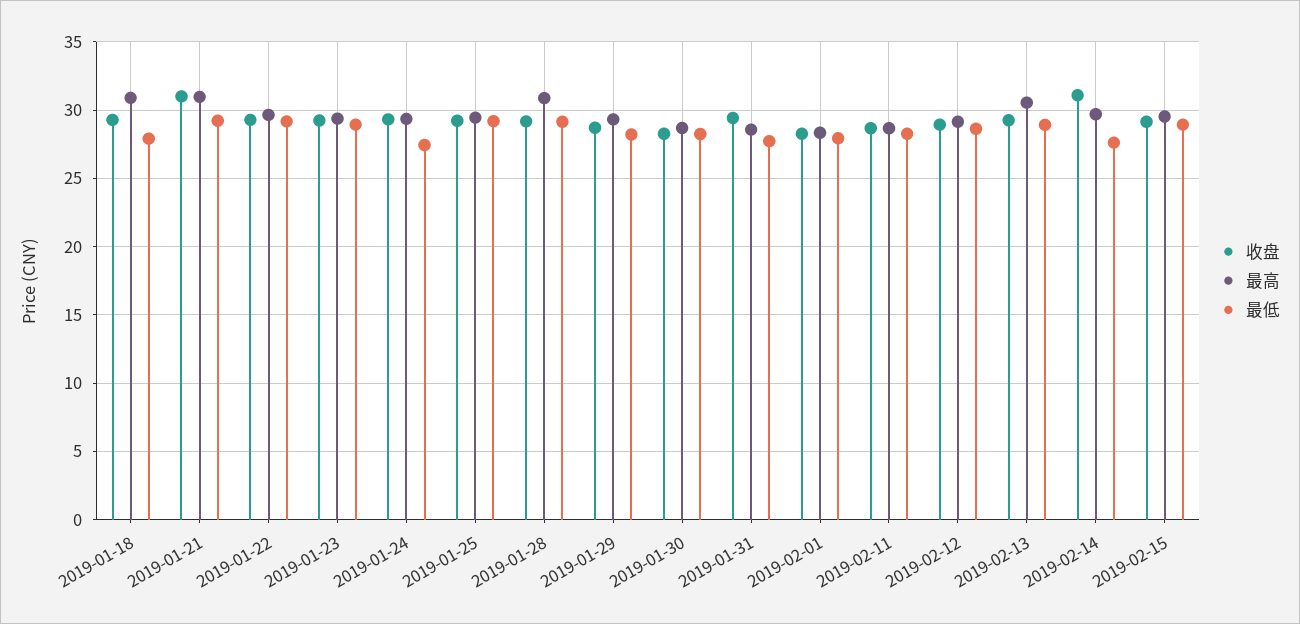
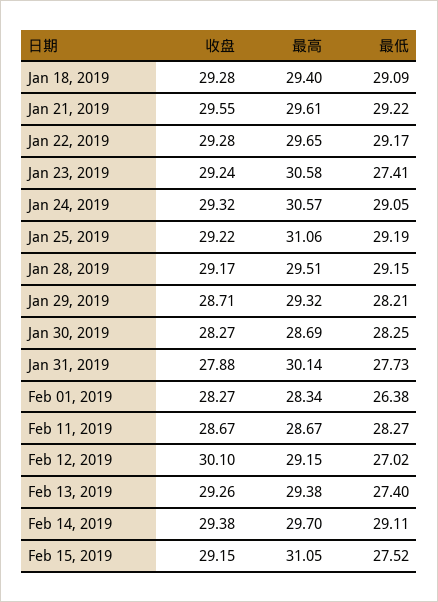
最高, 2019-01-18: 31 -> 29.4
最低, 2019-01-18: 28 -> 29.09
收盘, 2019-01-21: 31 -> 29.55
最高, 2019-01-21: 31 -> 29.61
最高, 2019-01-23: 29.5 -> 30.58
最低, 2019-01-23: 29 -> 27.41
最高, 2019-01-24: 29.5 -> 30.57
最低, 2019-01-24: 27.5 -> 29.05
最高, 2019-01-25: 29.5 -> 31.06
最高, 2019-01-28: 31 -> 29.51
收盘, 2019-01-31: 29.5 -> 27.88
最高, 2019-01-31: 28.5 -> 30.14
最低, 2019-02-01: 28 -> 26.38
收盘, 2019-02-12: 29 -> 30.1
最低, 2019-02-12: 28.5 -> 27.02
最高, 2019-02-13: 30.5 -> 29.38
最低, 2019-02-13: 29 -> 27.4
收盘, 2019-02-14: 31 -> 29.38
最低, 2019-02-14: 27.5 -> 29.11
最高, 2019-02-15: 29.5 -> 31.05
最低, 2019-02-15: 29 -> 27.52

